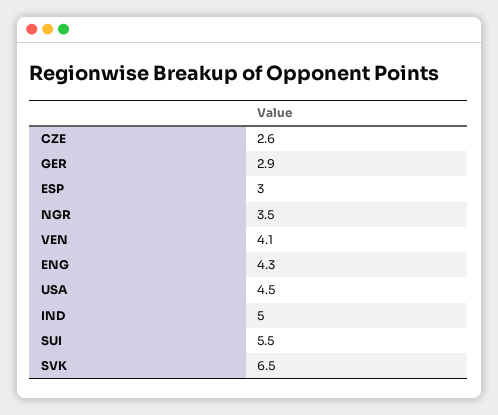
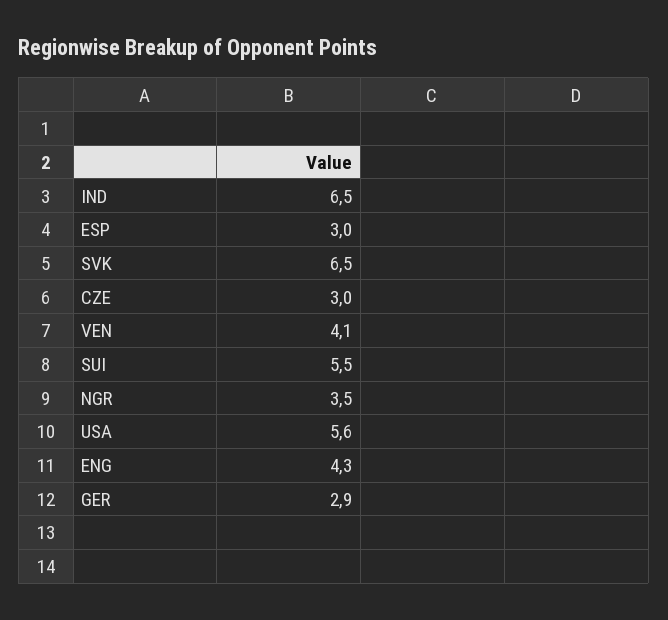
CZE: 2.6 -> 3
USA: 4.5 -> 5.6
IND: 5 -> 6.5

